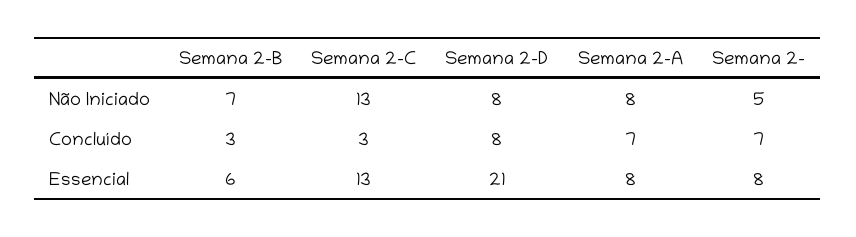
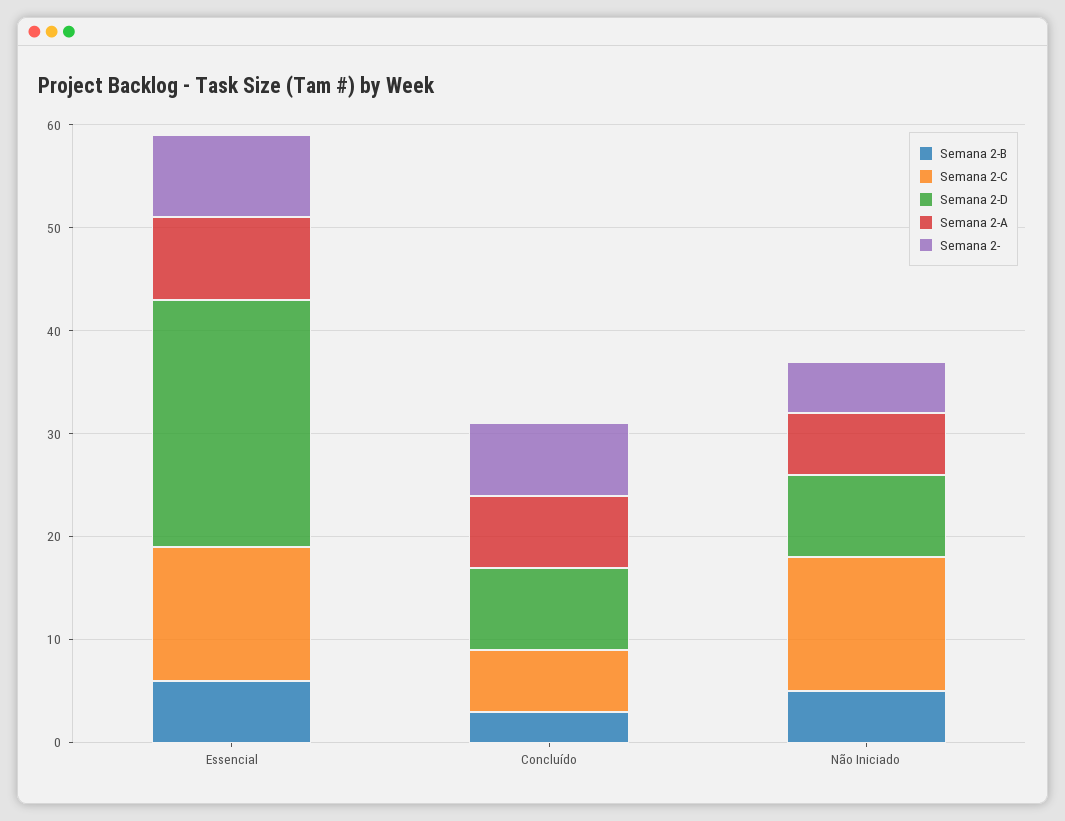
Semana 2-B, Não Iniciado: 7 -> 5
Semana 2-A, Não Iniciado: 8 -> 6
Semana 2-C, Concluído: 3 -> 6
Semana 2-D, Essencial: 21 -> 24

